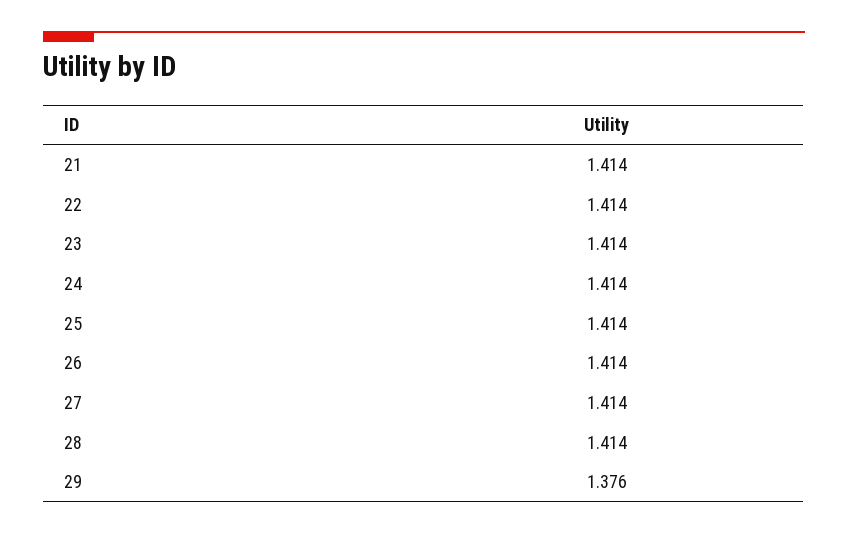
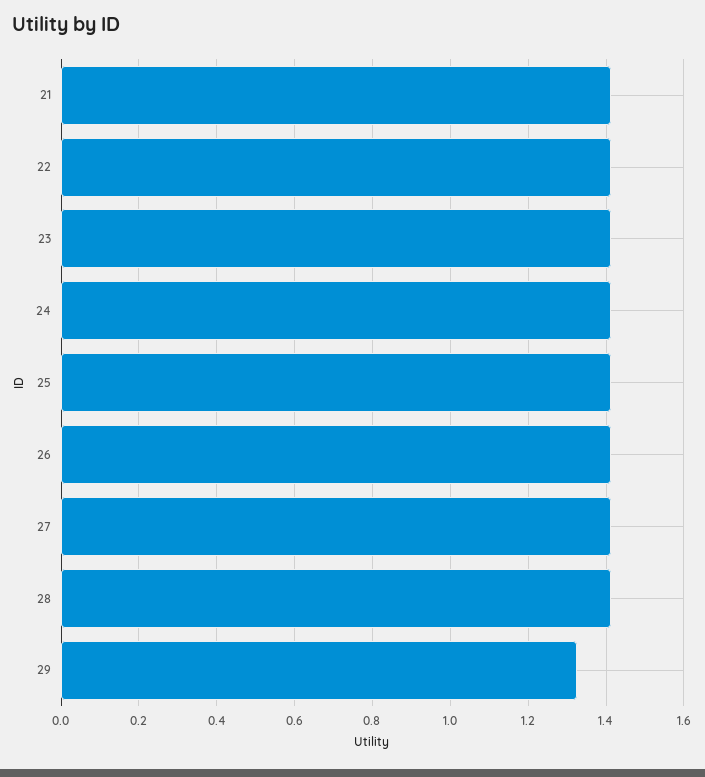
29: 1.376 -> 1.32

